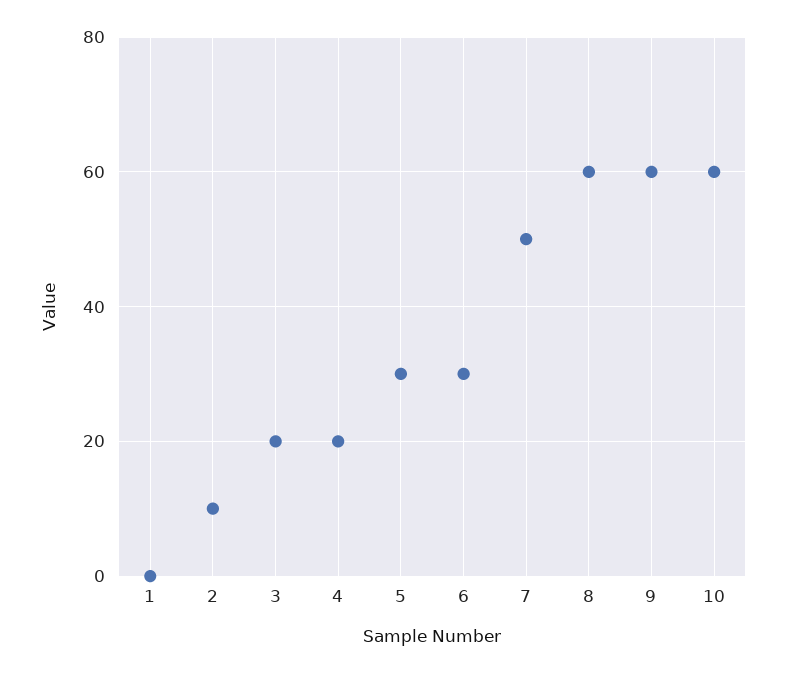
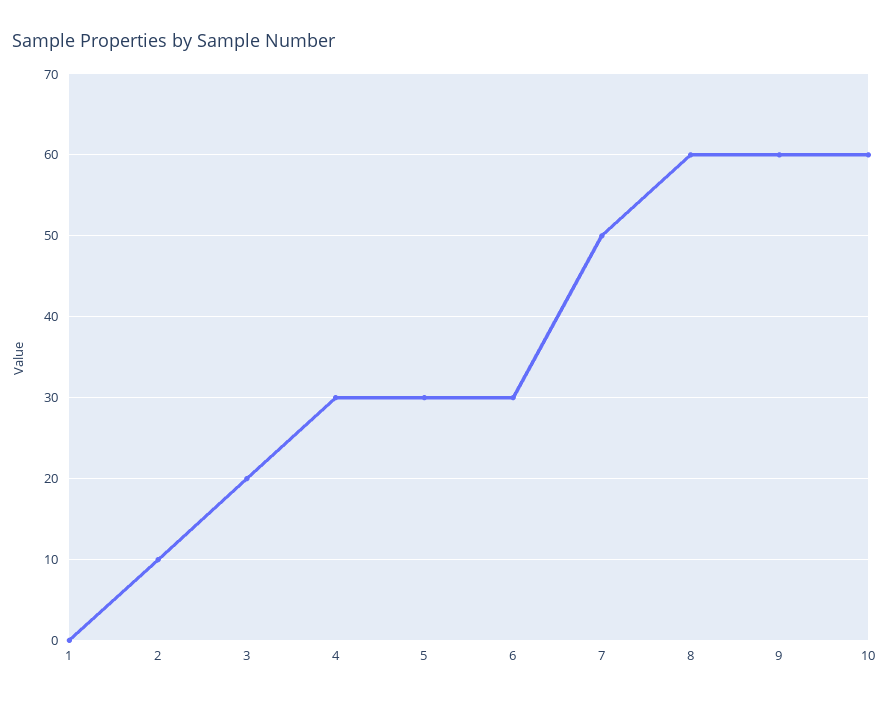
4: 20 -> 30

